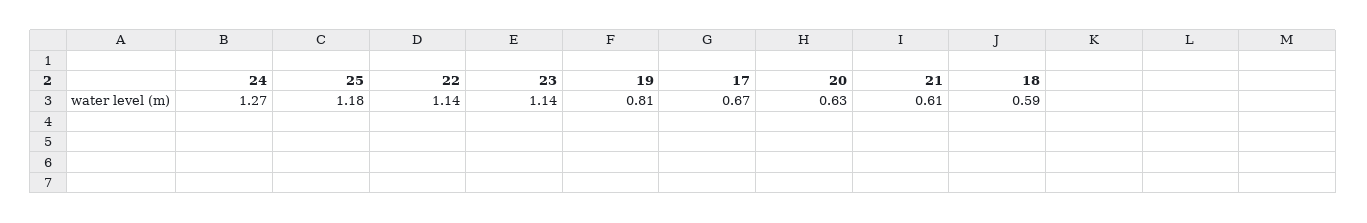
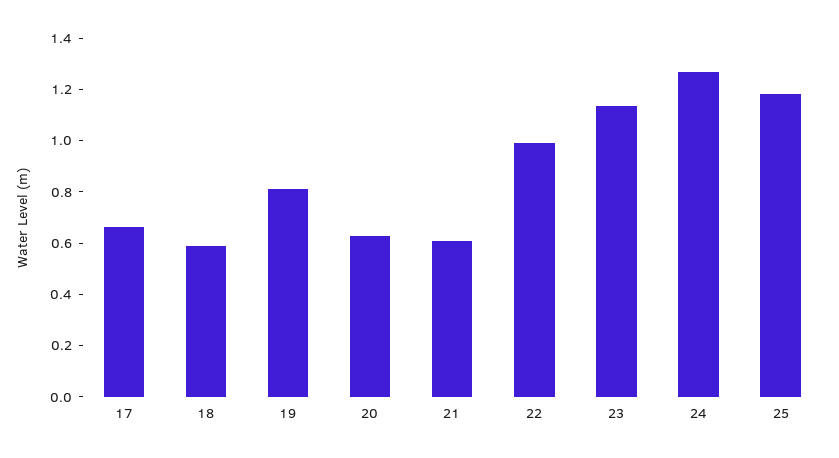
22: 1.14 -> 1

